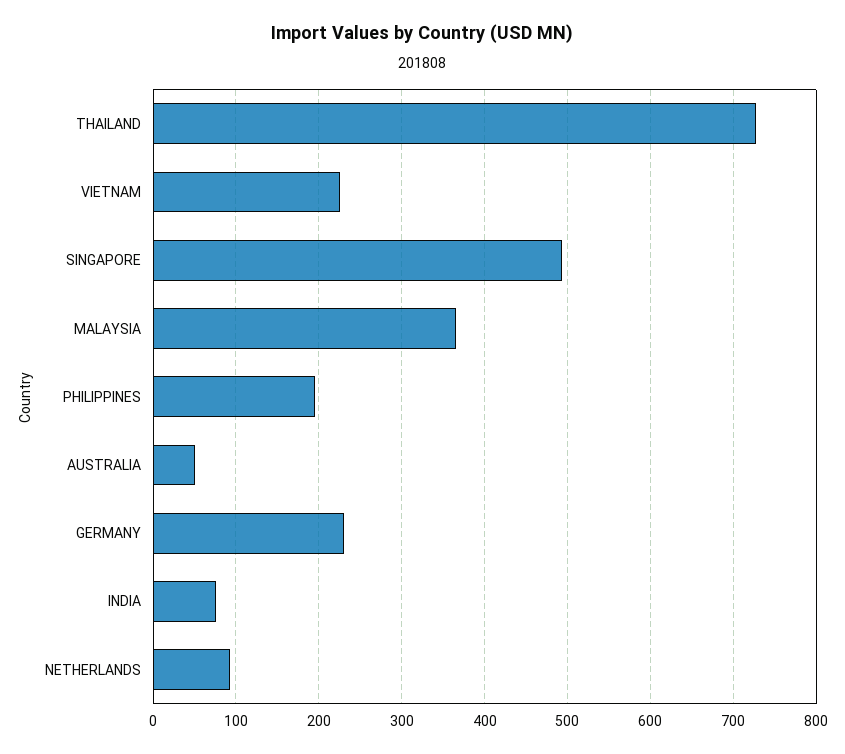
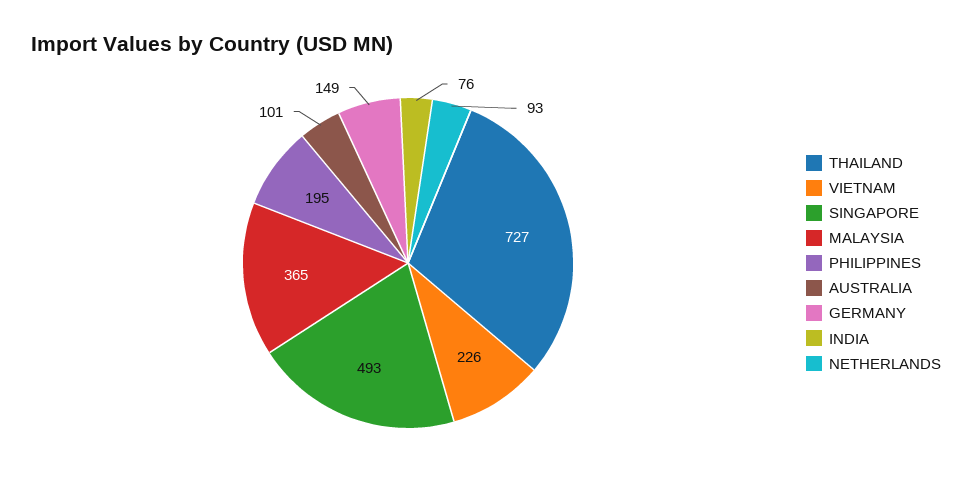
AUSTRALIA: 50 -> 101
GERMANY: 230 -> 149

